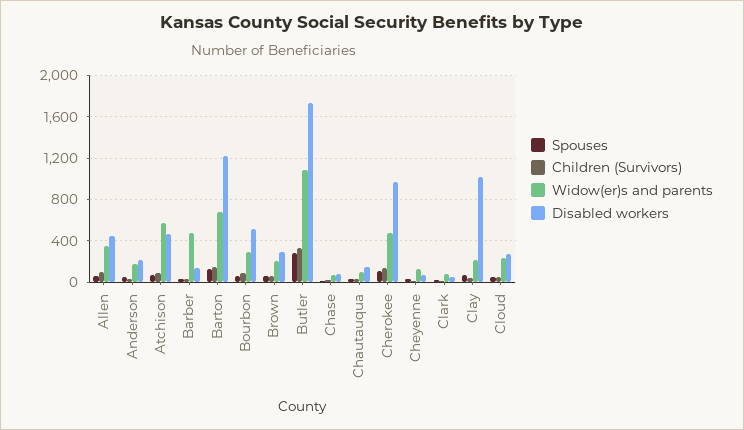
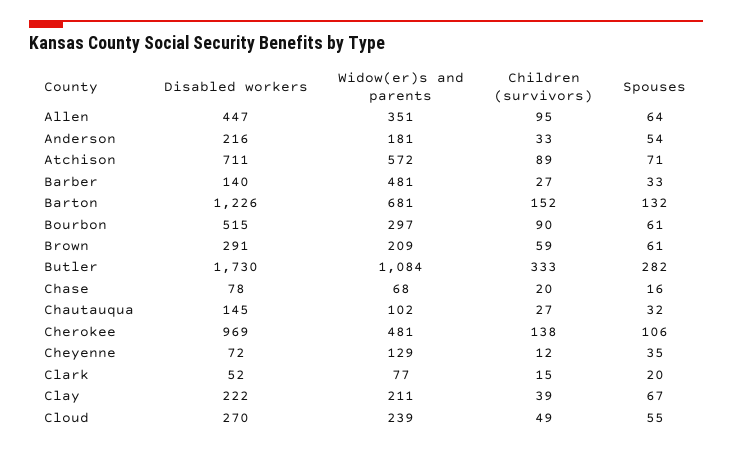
Disabled workers, Atchison: 500 -> 711
Disabled workers, Clay: 1000 -> 222

